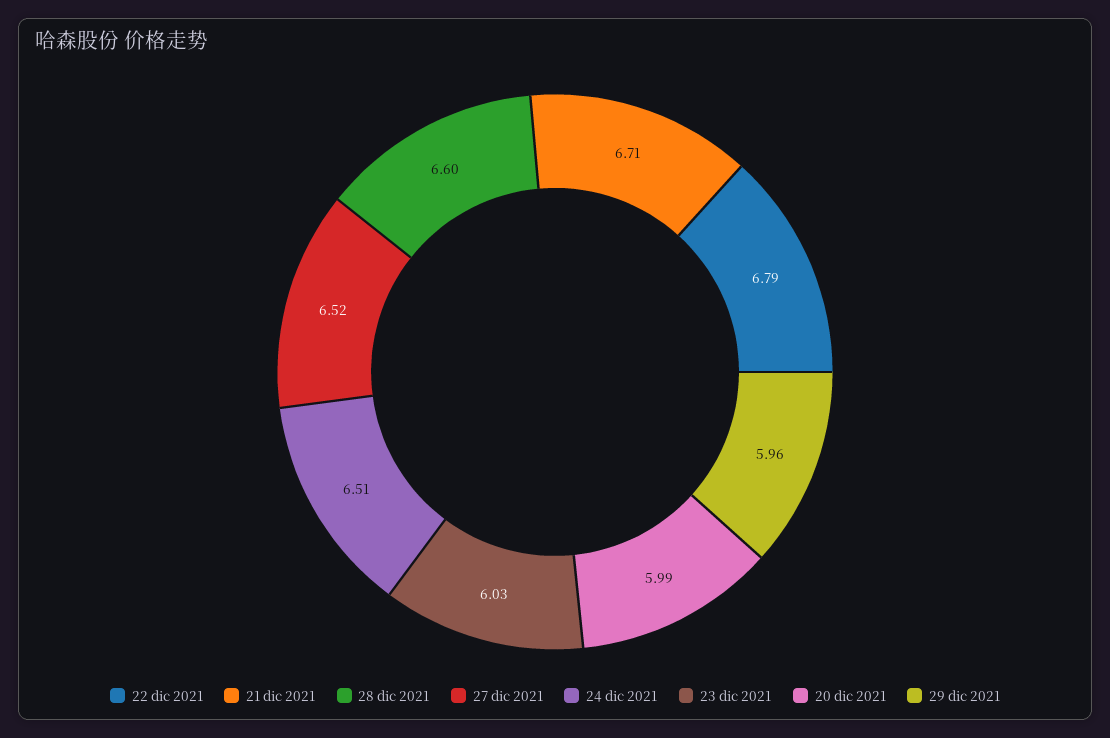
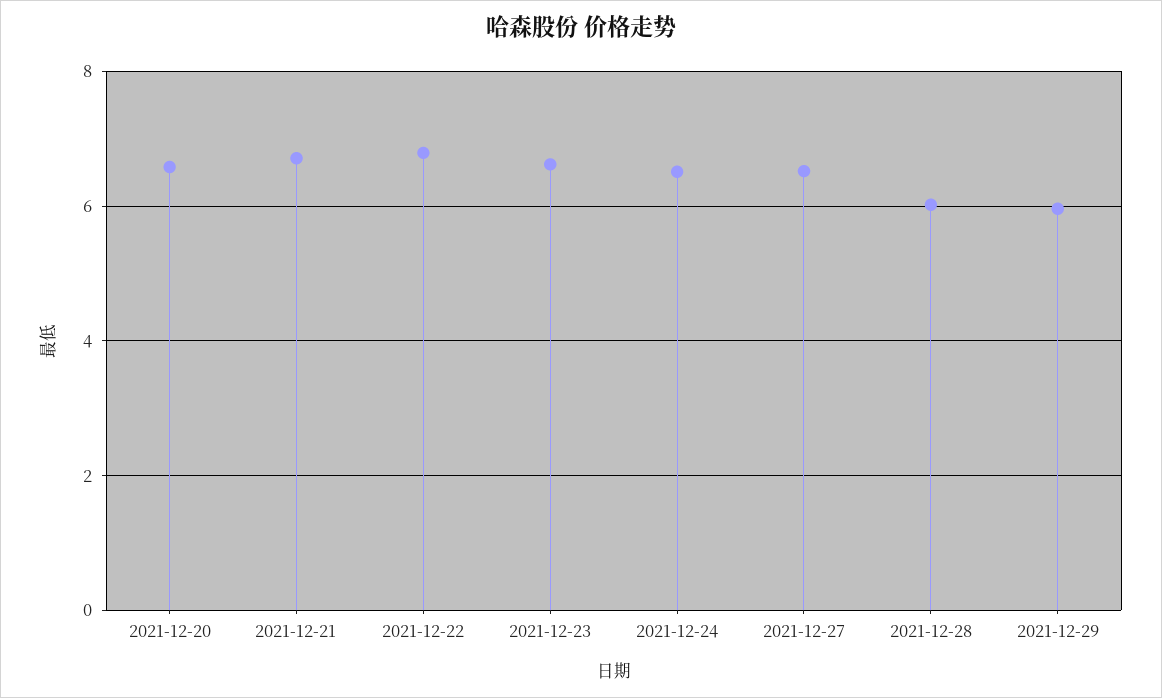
28 dic 2021: 6.6 -> 6
23 dic 2021: 6.03 -> 6.6
20 dic 2021: 5.99 -> 6.6

